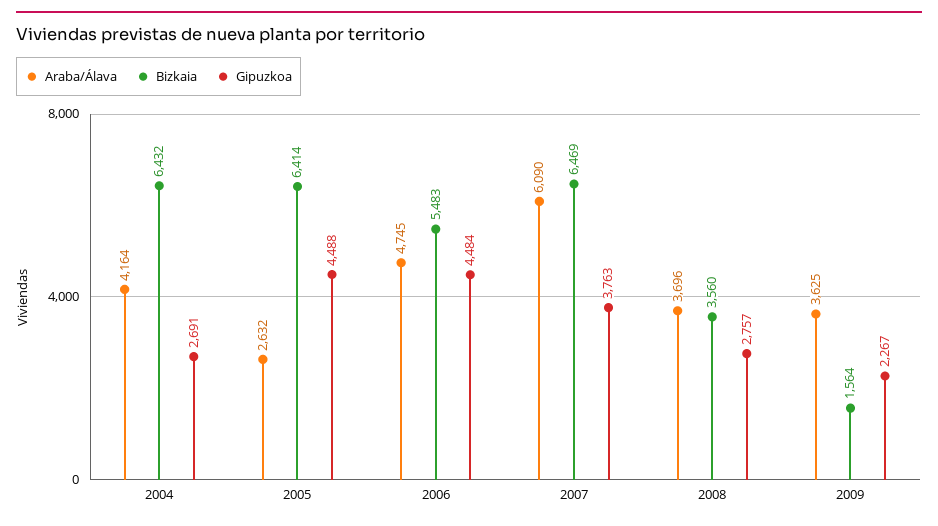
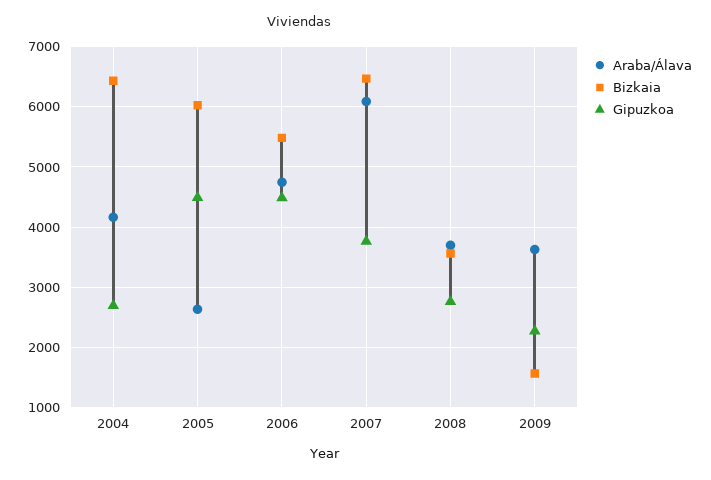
Bizkaia, 2005: 6414 -> 6000

